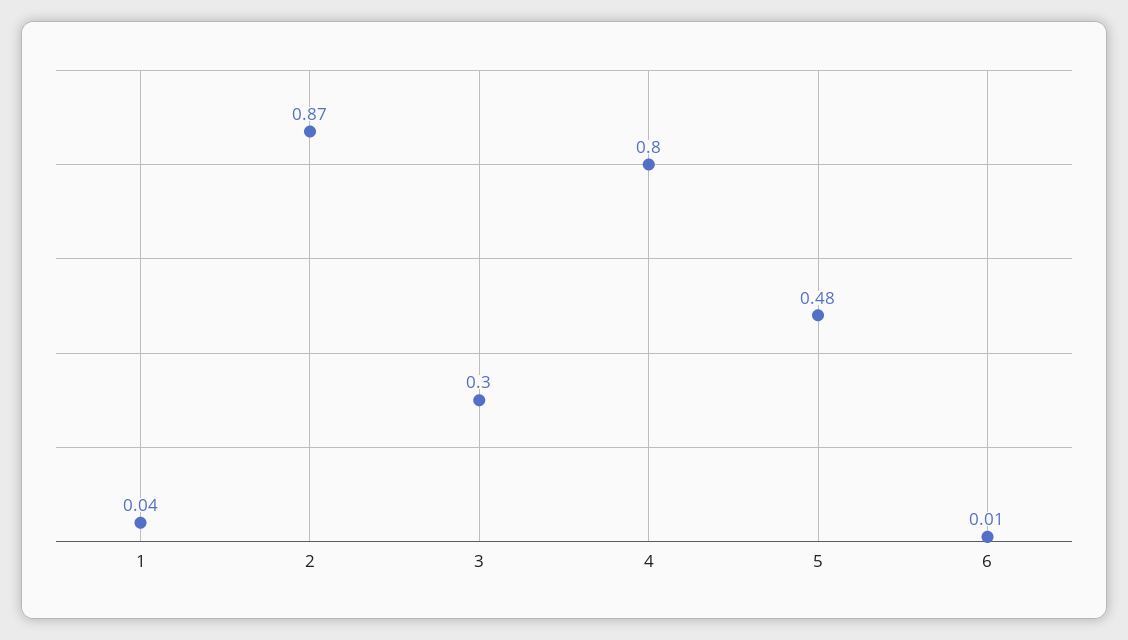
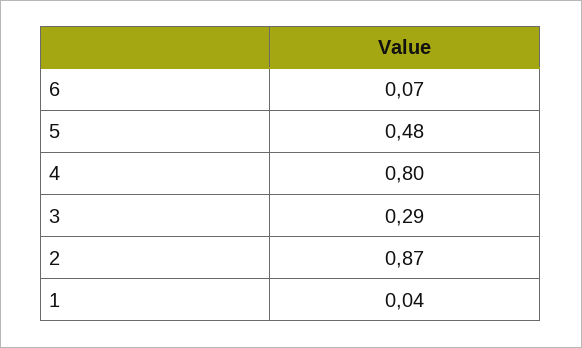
3: 0.3 -> 0.29
6: 0.01 -> 0.07

